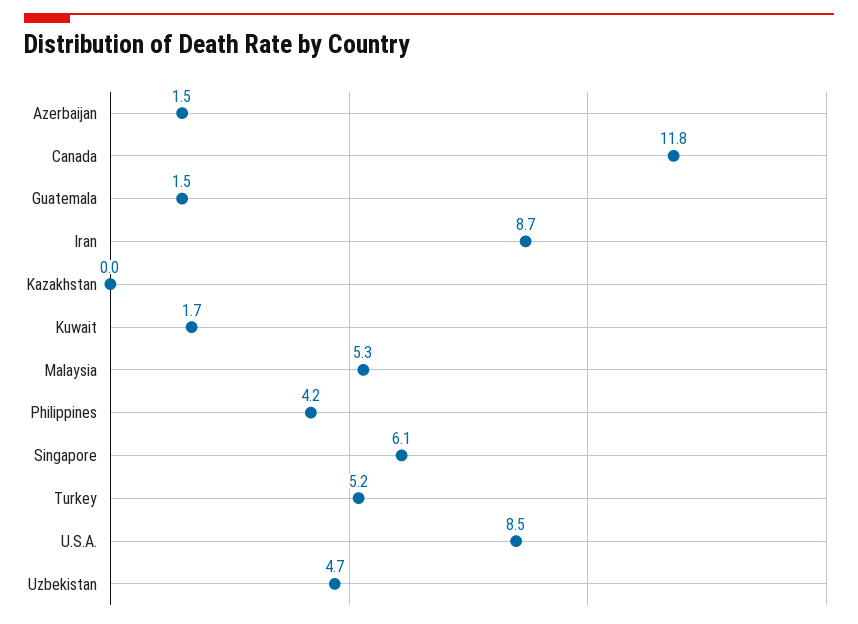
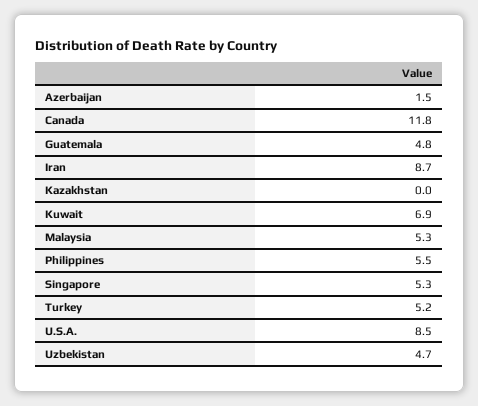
Guatemala: 1.5 -> 4.8
Kuwait: 1.7 -> 6.9
Philippines: 4.2 -> 5.5
Singapore: 6.1 -> 5.3

